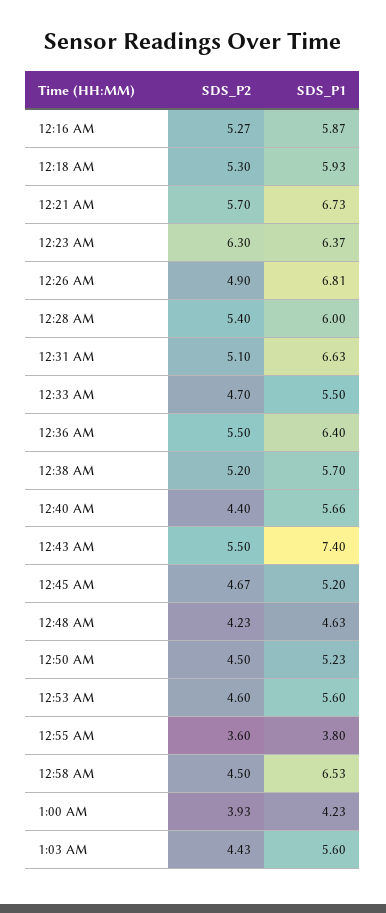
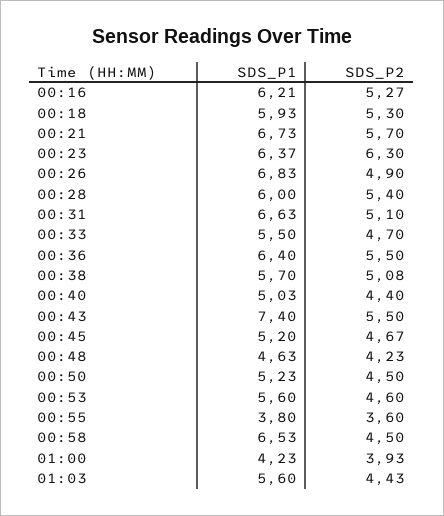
SDS_P1, 12:16 AM: 5.87 -> 6.21
SDS_P1, 12:26 AM: 6.81 -> 6.83
SDS_P2, 12:38 AM: 5.2 -> 5.08
SDS_P1, 12:40 AM: 5.66 -> 5.03

